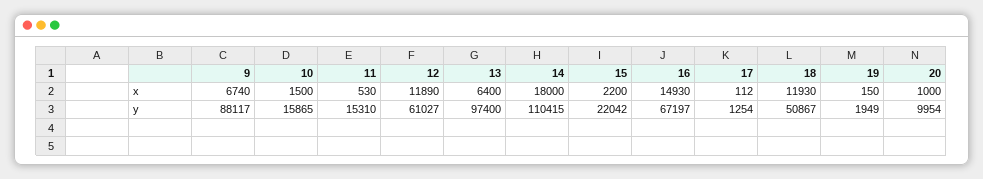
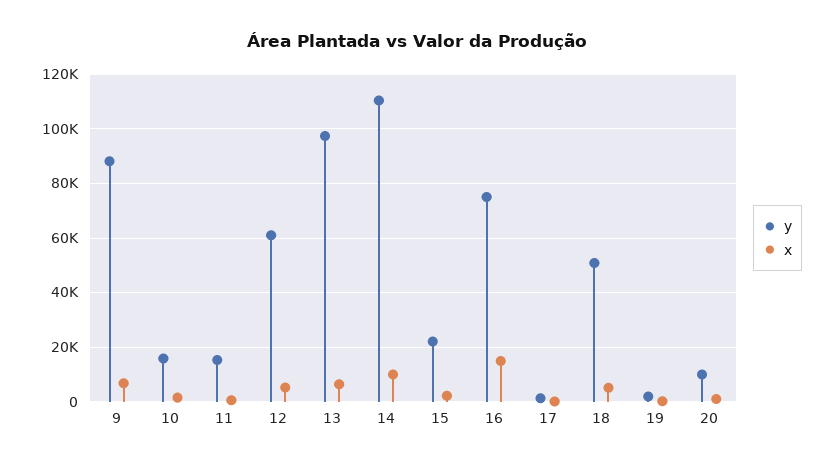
x, 12: 11890 -> 5000
x, 14: 18000 -> 10000
x, 18: 11930 -> 5000
y, 16: 67197 -> 75000

